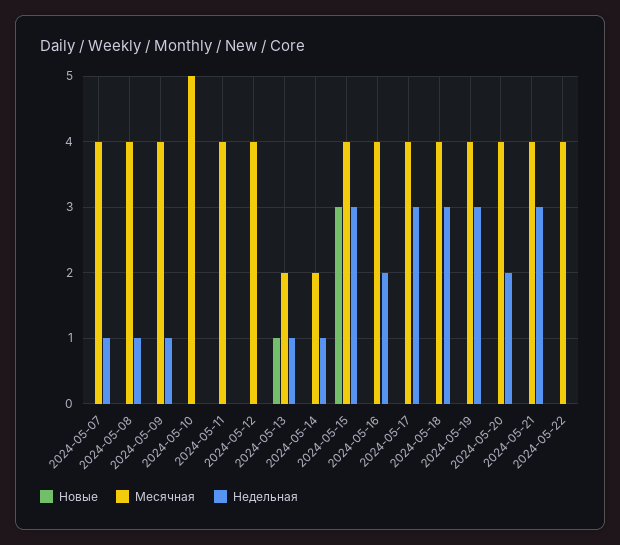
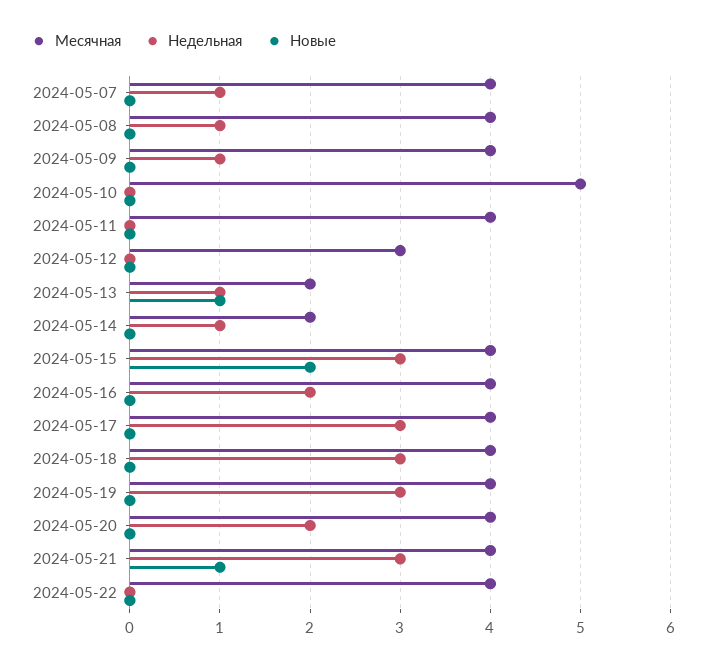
Месячная, 2024-05-12: 4 -> 3
Новые, 2024-05-15: 3 -> 2
Новые, 2024-05-21: 0 -> 1

